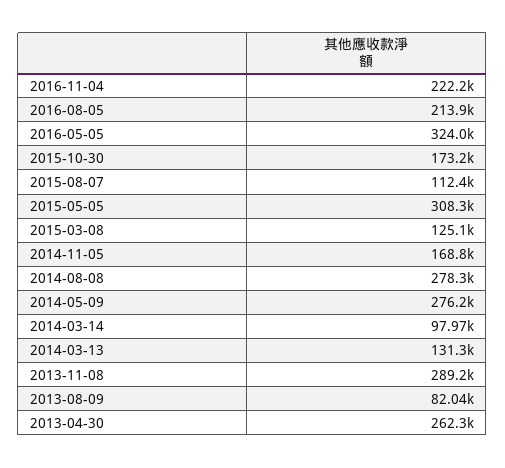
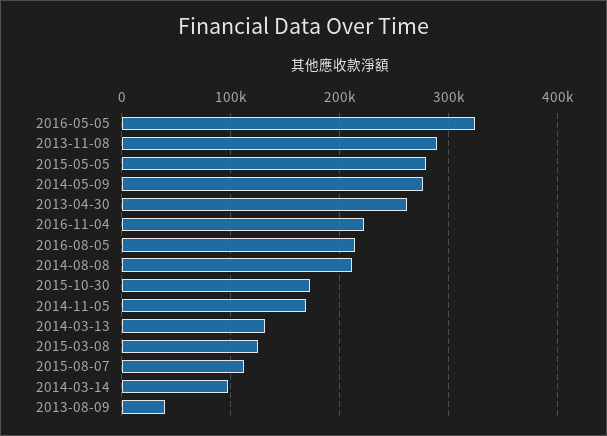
2015-05-05: 308300 -> 280000
2014-08-08: 278300 -> 210000
2013-08-09: 82040 -> 40000

